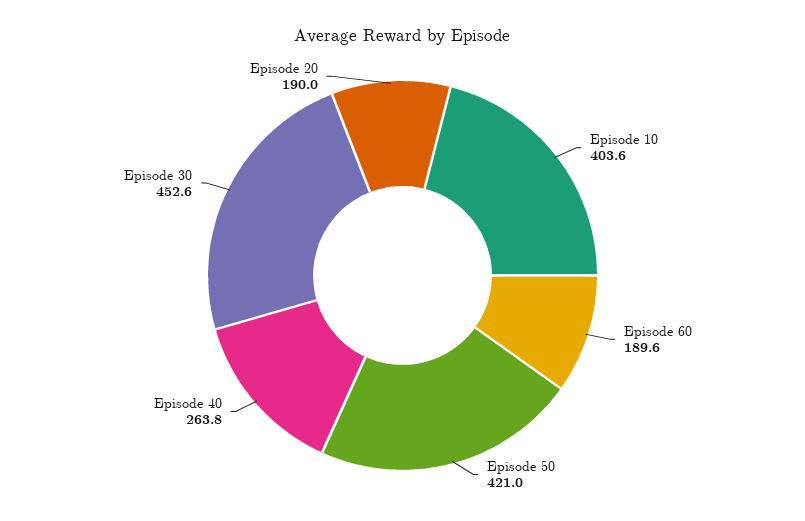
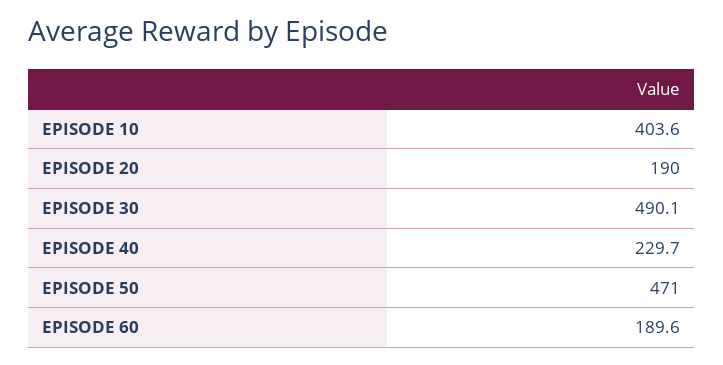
Episode 50: 421 -> 471
Episode 40: 263.8 -> 229.7
Episode 30: 452.6 -> 490.1

